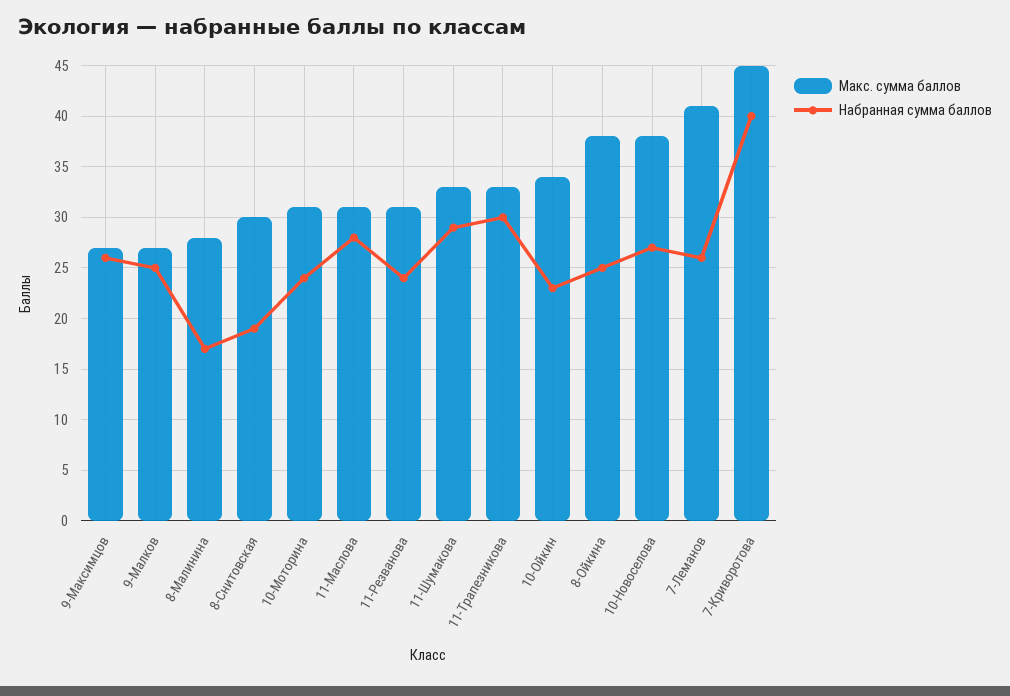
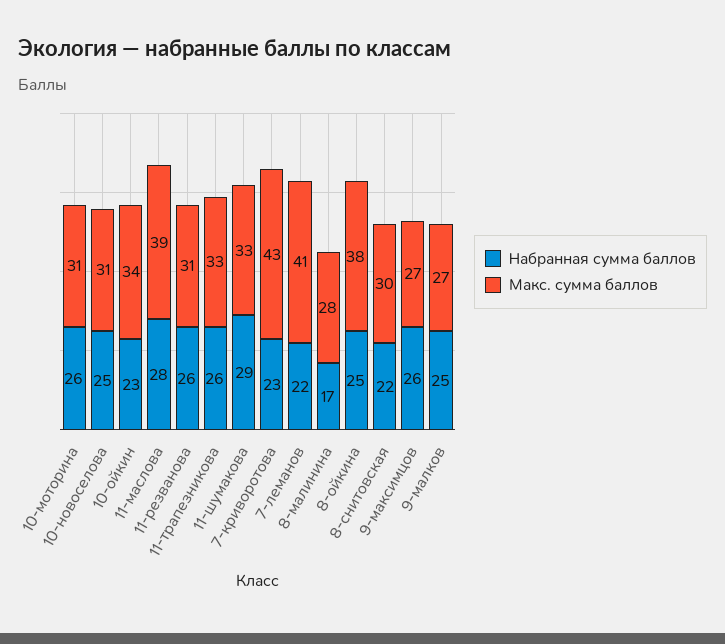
Набранная сумма баллов, 8-Снитовская: 19 -> 22
Набранная сумма баллов, 10-Моторина: 24 -> 26
Макс. сумма баллов, 11-Маслова: 31 -> 39
Набранная сумма баллов, 11-Резванова: 24 -> 26
Набранная сумма баллов, 11-Трапезникова: 30 -> 26
Макс. сумма баллов, 10-Новоселова: 38 -> 31
Набранная сумма баллов, 10-Новоселова: 27 -> 25
Набранная сумма баллов, 7-Леманов: 26 -> 22
Макс. сумма баллов, 7-Криворотова: 45 -> 43
Набранная сумма баллов, 7-Криворотова: 40 -> 23

